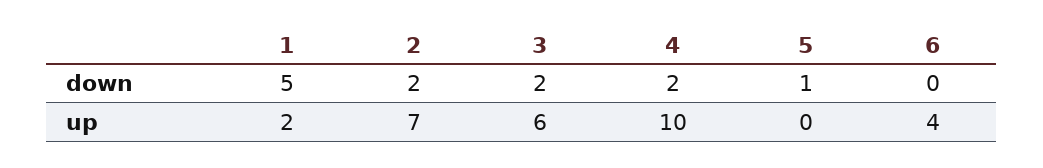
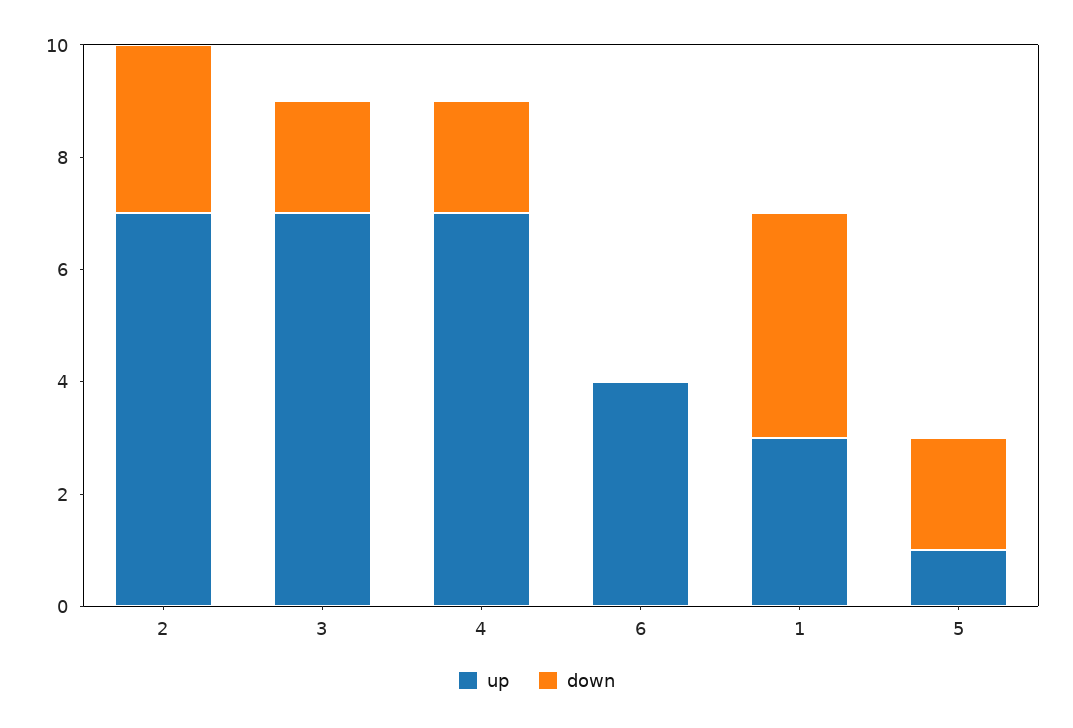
down, 1: 5 -> 4
down, 2: 2 -> 3
down, 5: 1 -> 2
up, 1: 2 -> 3
up, 3: 6 -> 7
up, 4: 10 -> 7
up, 5: 0 -> 1

